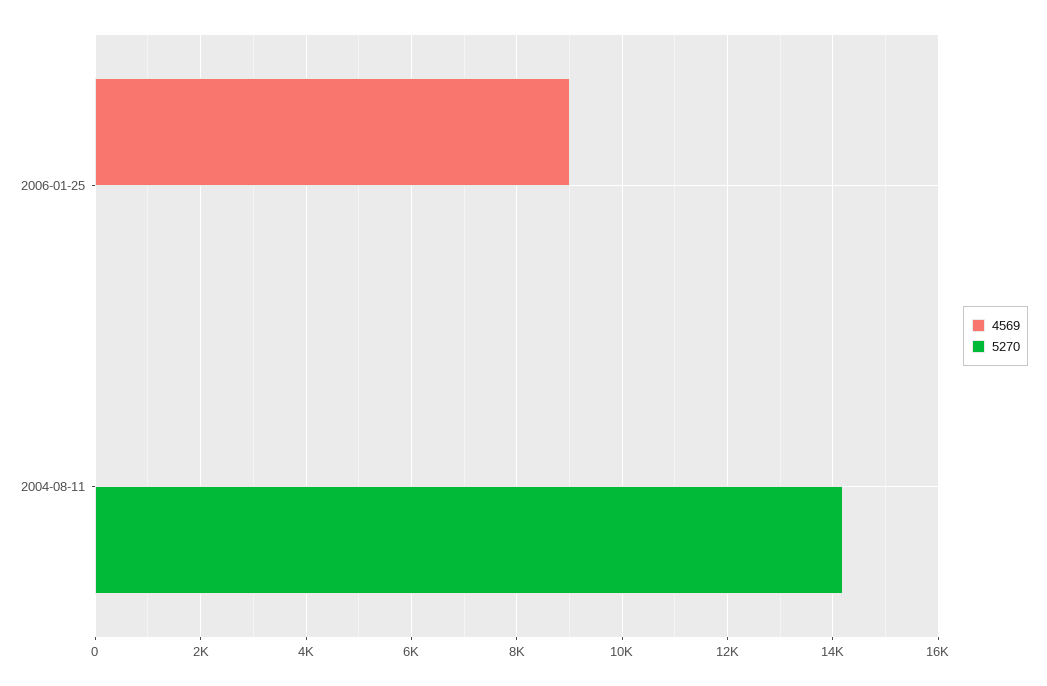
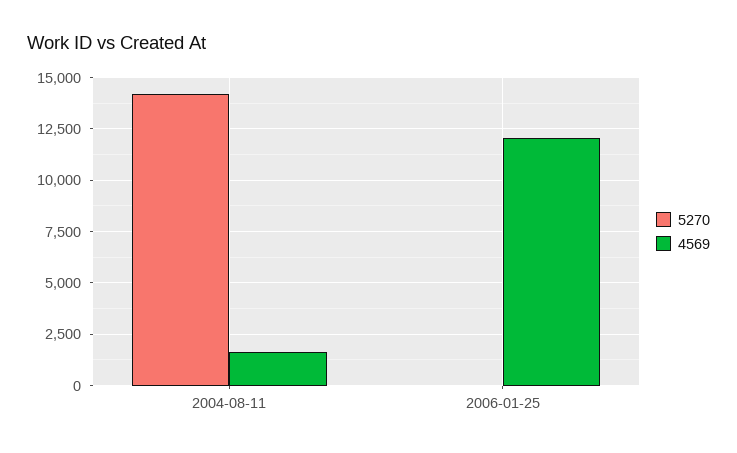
4569, 2006-01-25: 9000 -> 12000
4569, 2004-08-11: 0 -> 1500

